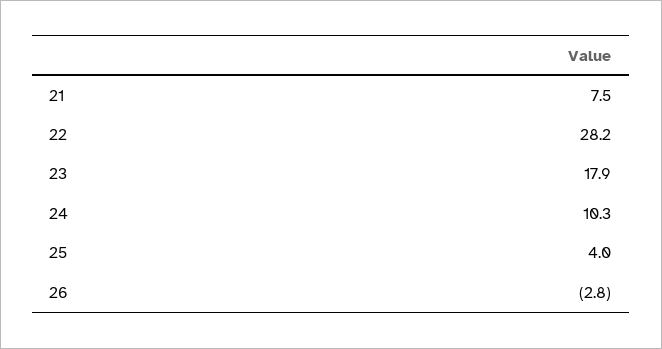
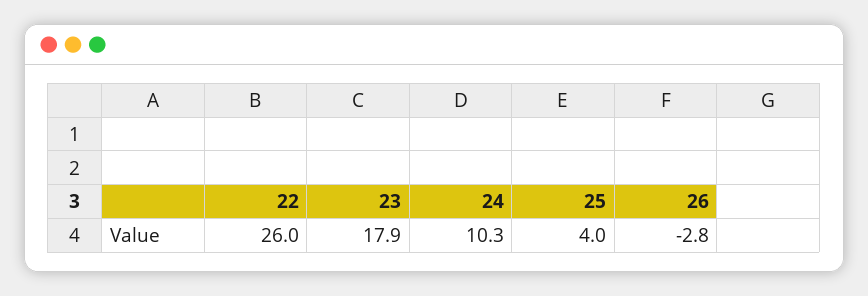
21: 7.5 -> none
22: 28.2 -> 26

